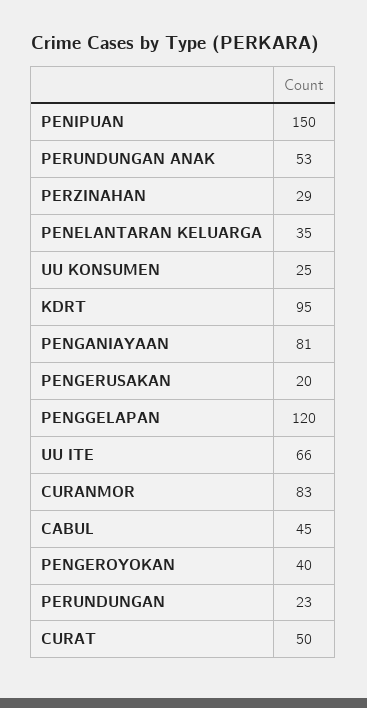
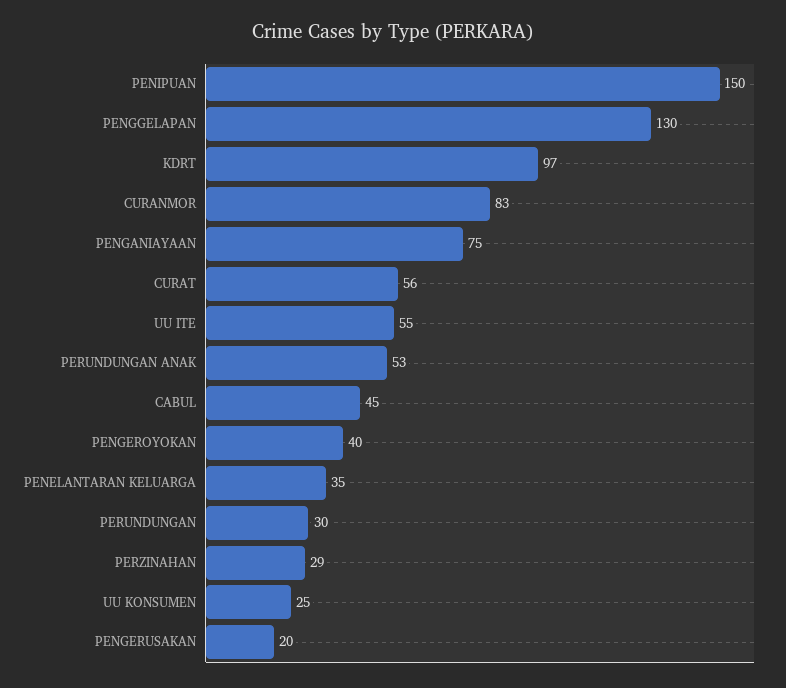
KDRT: 95 -> 97
PENGANIAYAAN: 81 -> 75
PENGGELAPAN: 120 -> 130
UU ITE: 66 -> 55
PERUNDUNGAN: 23 -> 30
CURAT: 50 -> 56

